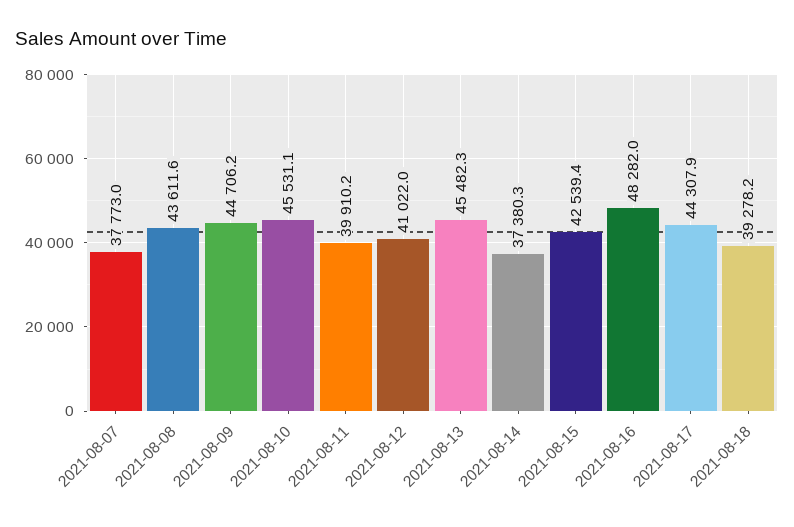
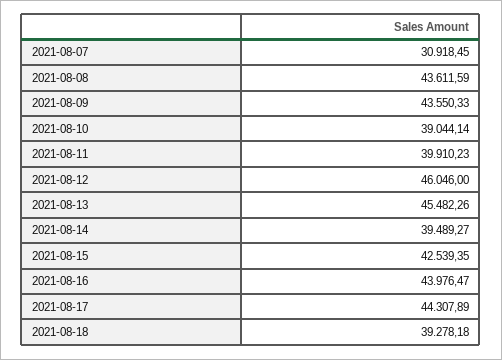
2021-08-07: 37773 -> 30918.45
2021-08-09: 44706.2 -> 43550.33
2021-08-10: 45531.1 -> 39044.14
2021-08-12: 41022 -> 46046
2021-08-14: 37380.3 -> 39489.27
2021-08-16: 48282 -> 43976.47

